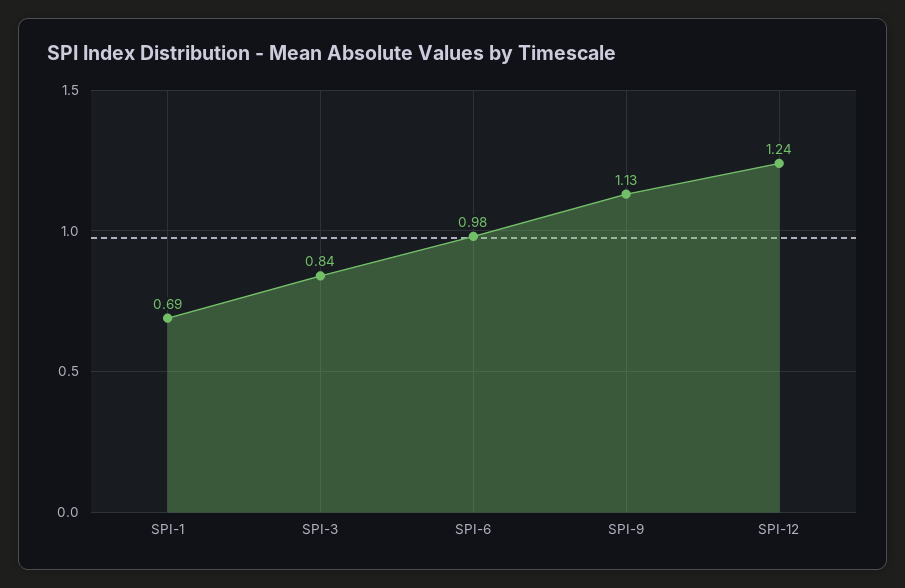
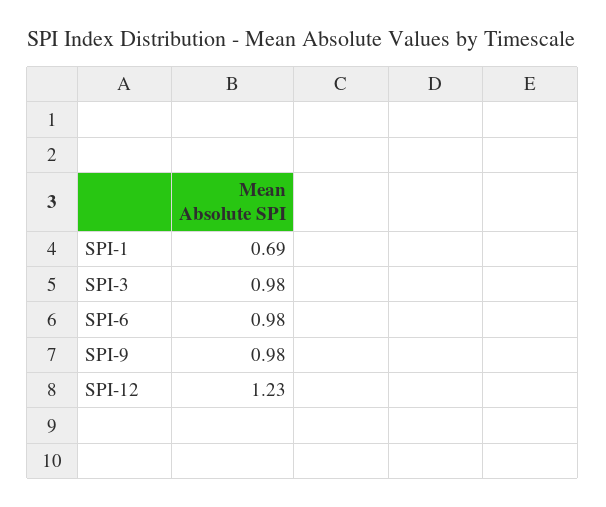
SPI-3: 0.84 -> 0.98
SPI-9: 1.13 -> 0.98
SPI-12: 1.24 -> 1.23

